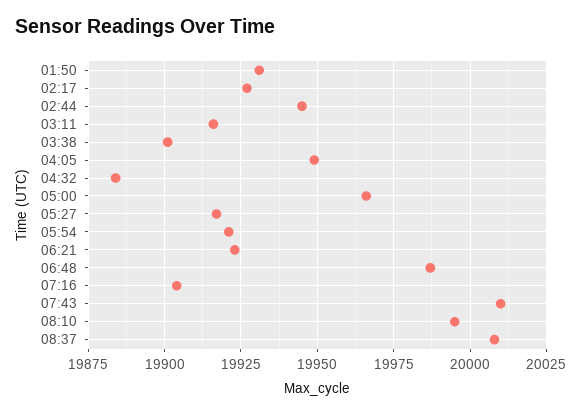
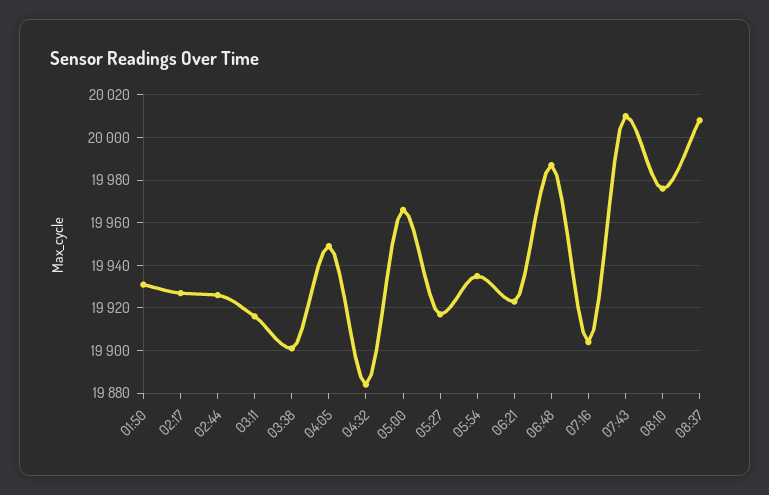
02:44: 19945 -> 19925
05:54: 19920 -> 19935
08:10: 19995 -> 19975

